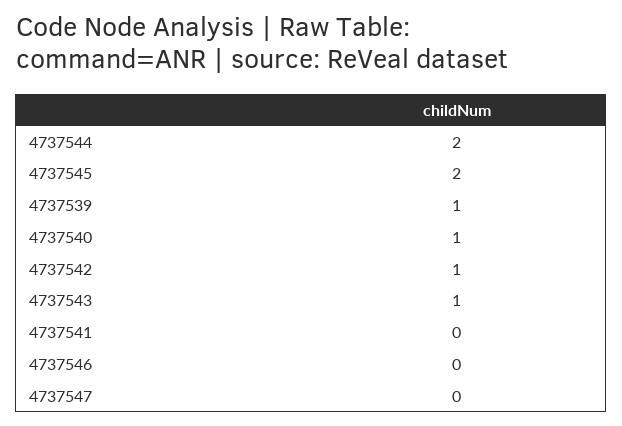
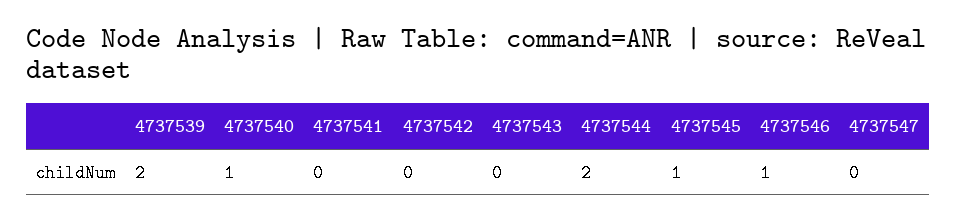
4737545: 2 -> 1
4737539: 1 -> 2
4737542: 1 -> 0
4737543: 1 -> 0
4737546: 0 -> 1

